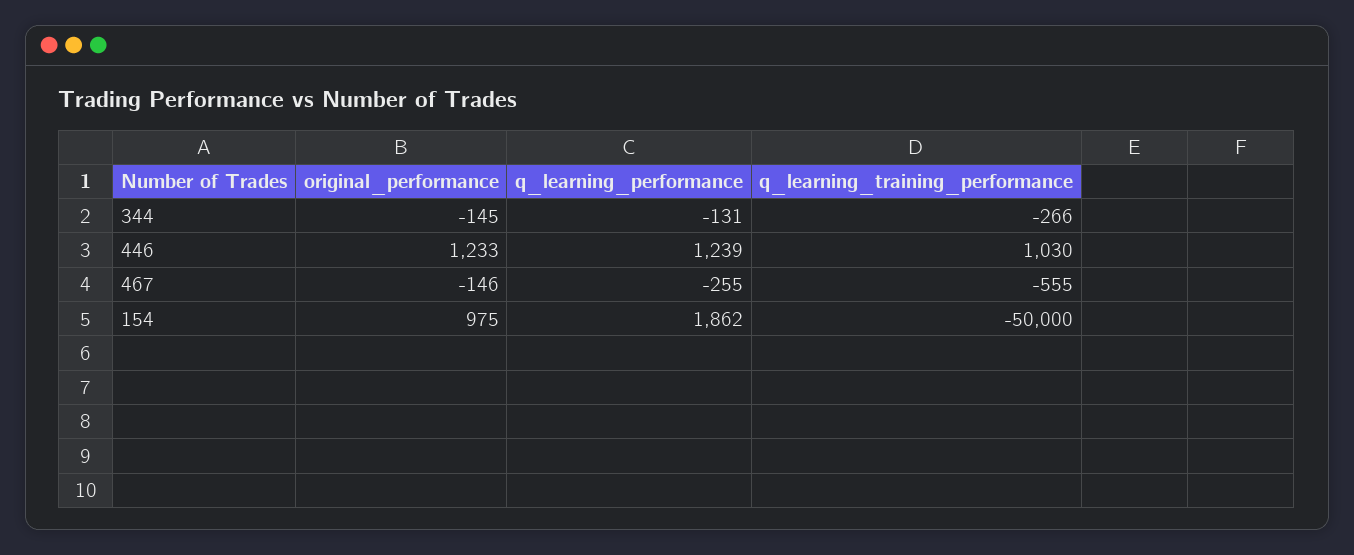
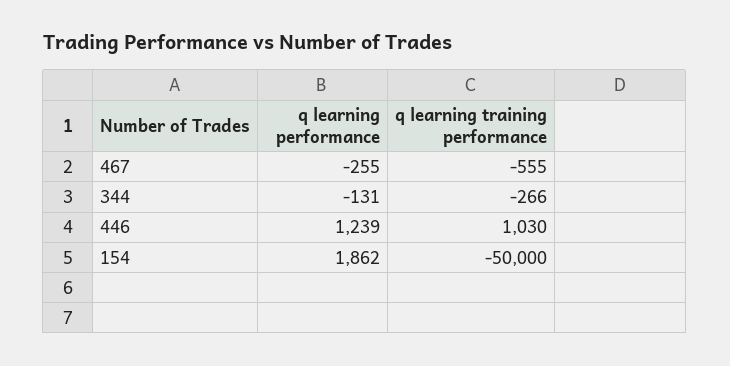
original_performance, 344: -145 -> none
original_performance, 446: 1233 -> none
original_performance, 467: -146 -> none
original_performance, 154: 975 -> none

